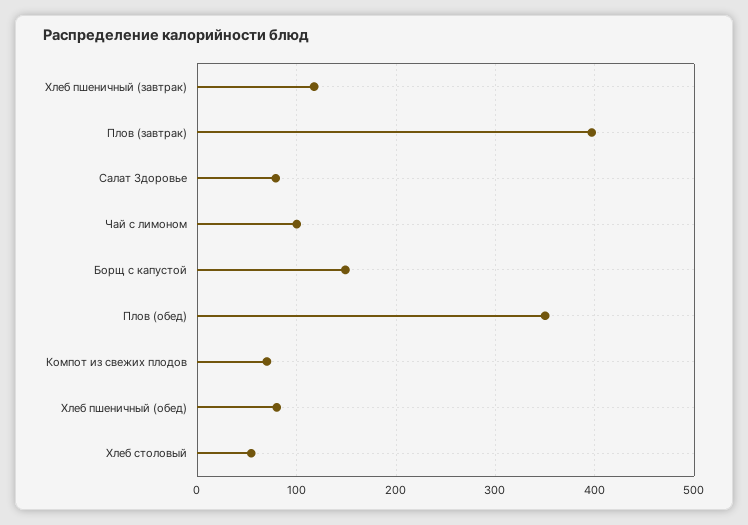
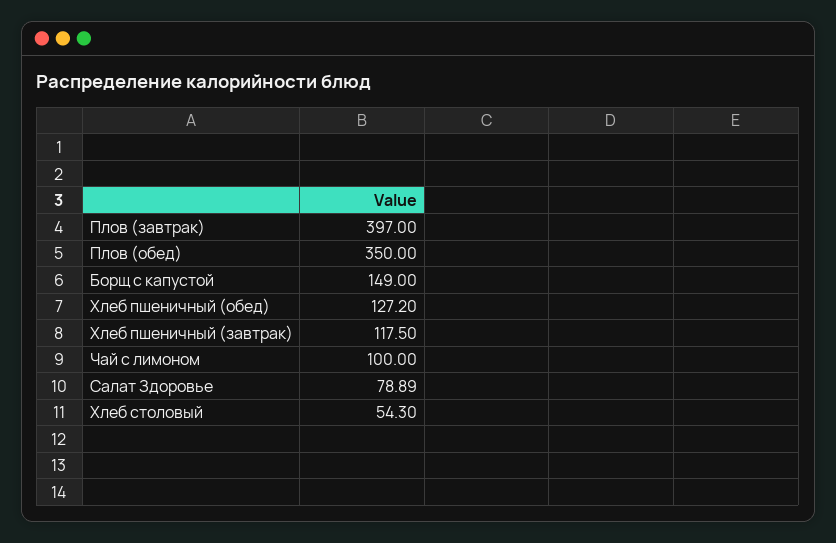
Компот из свежих плодов: 70 -> none
Хлеб пшеничный (обед): 80 -> 127.2

